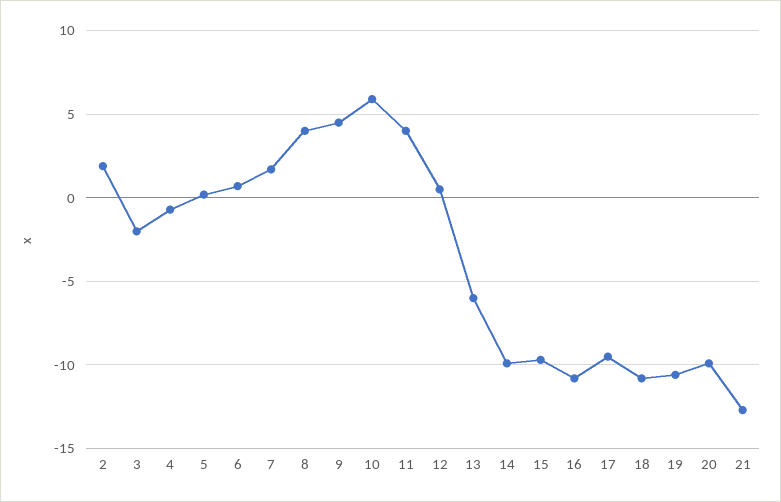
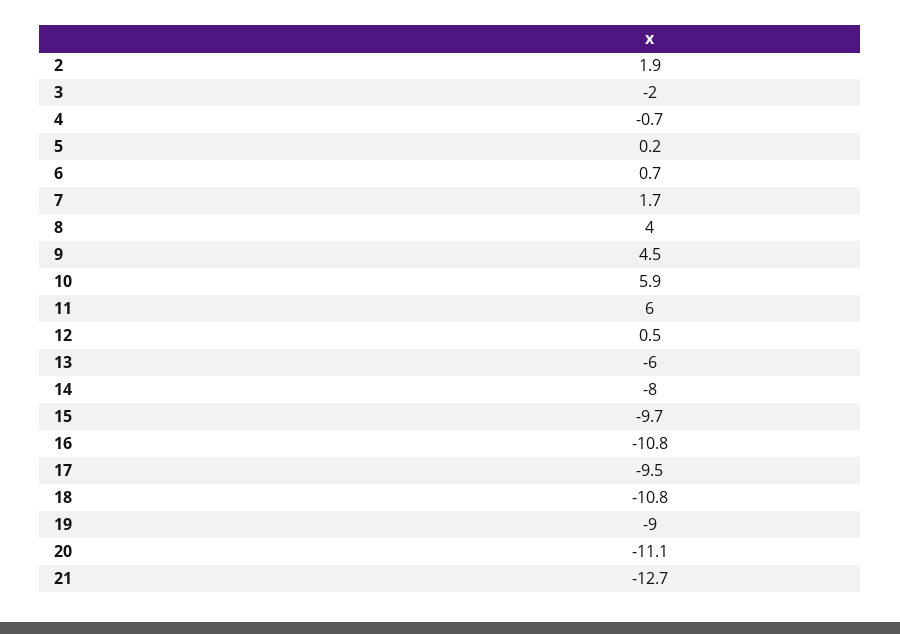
11: 4 -> 6
14: -10 -> -8
19: -10.5 -> -9
20: -10 -> -11.1

